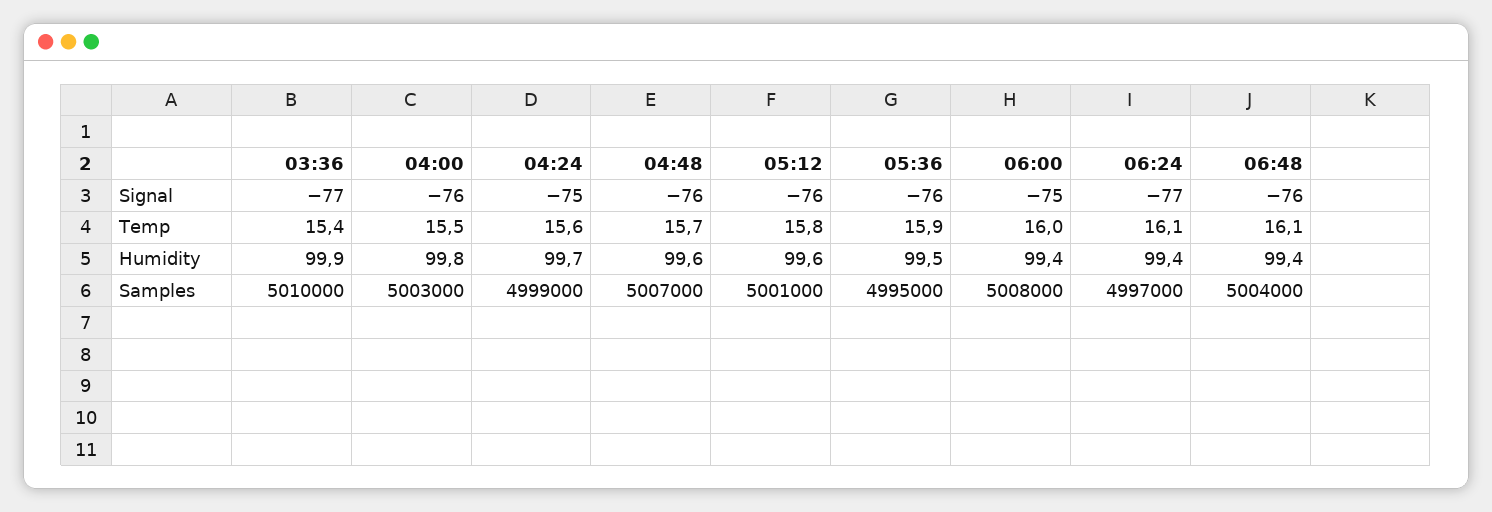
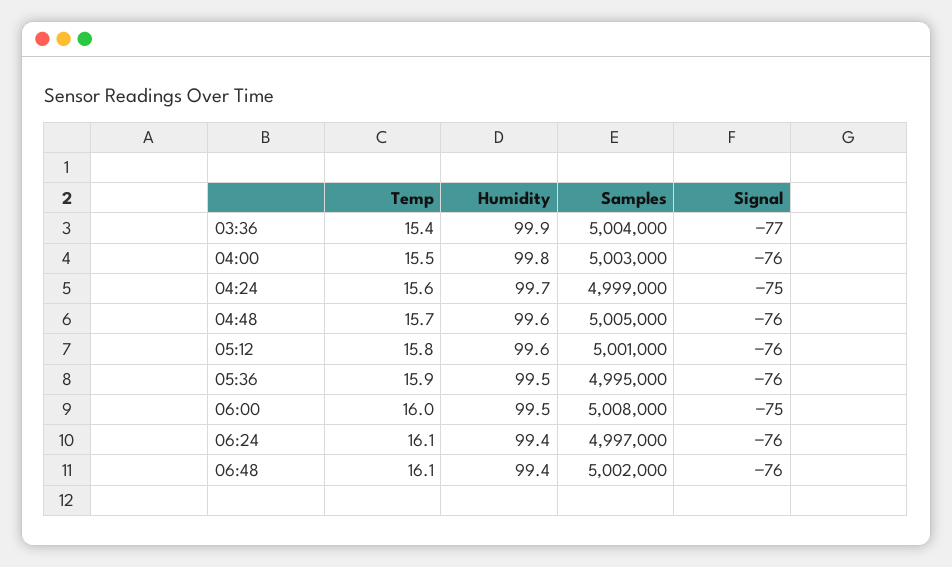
06:24, Signal: -77 -> -76
06:00, Humidity: 99.4 -> 99.5
03:36, Samples: 5010000 -> 5004000
04:48, Samples: 5007000 -> 5005000
06:48, Samples: 5004000 -> 5002000

